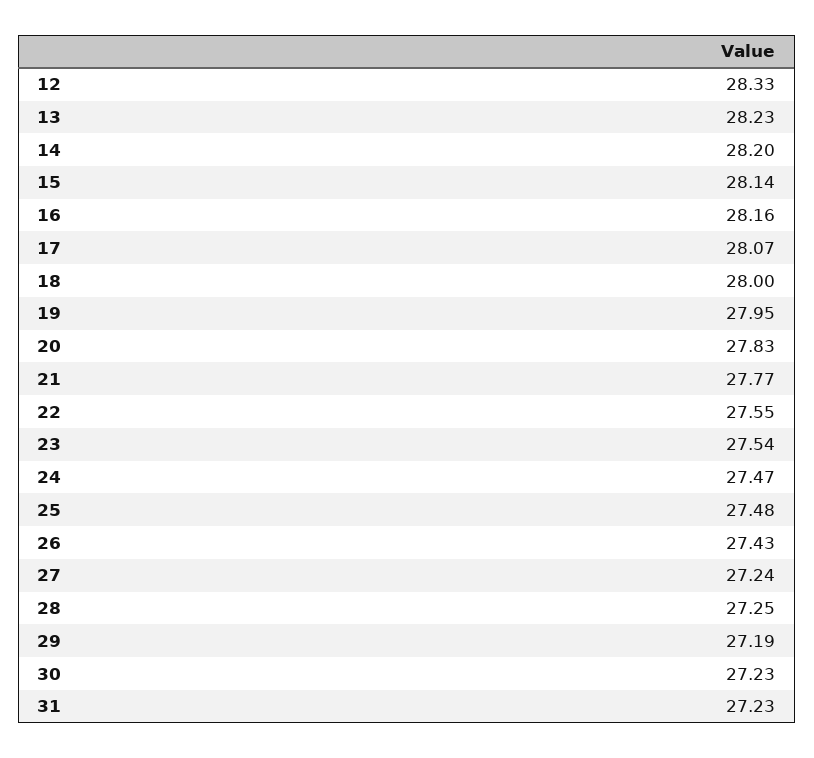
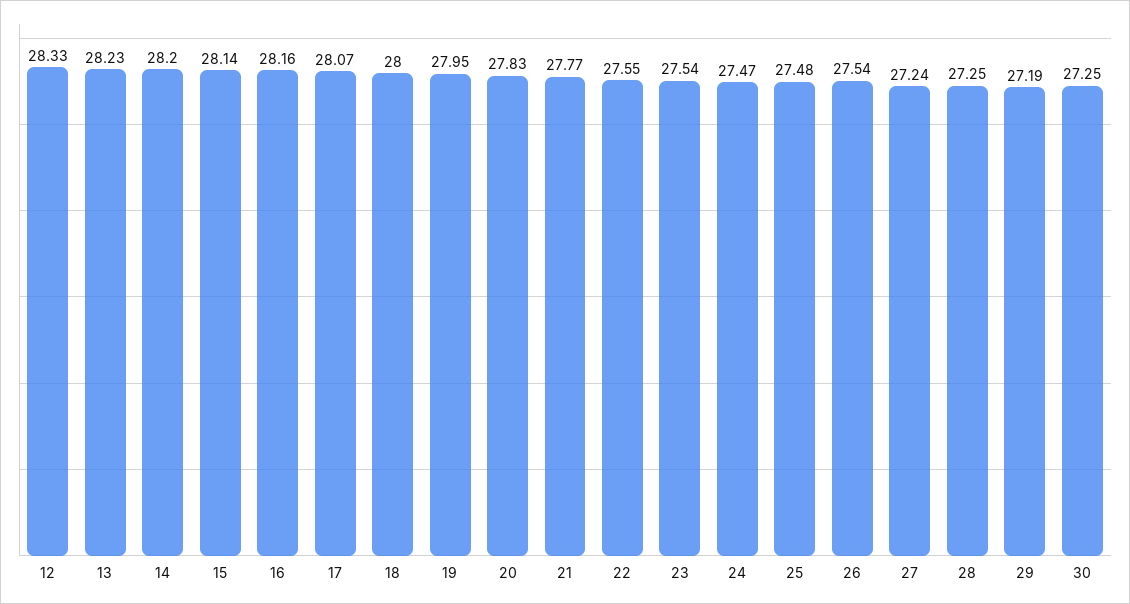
26: 27.43 -> 27.54
30: 27.23 -> 27.25
31: 27.23 -> none

